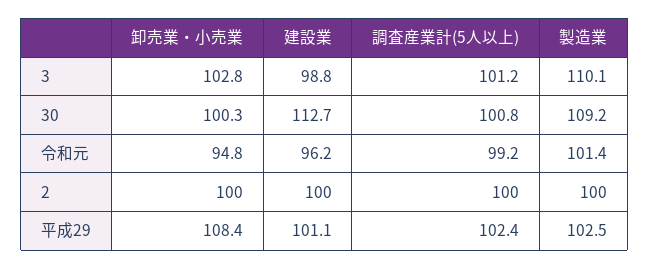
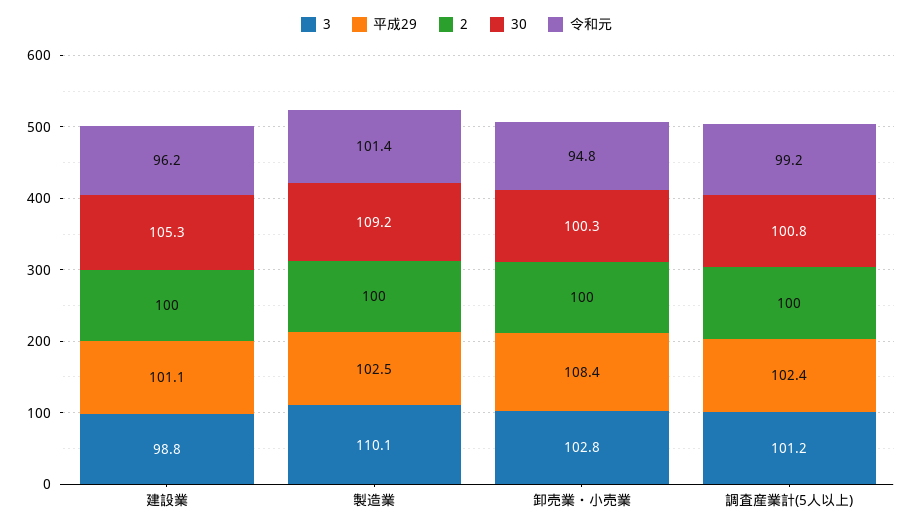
30, 建設業: 112.7 -> 105.3

